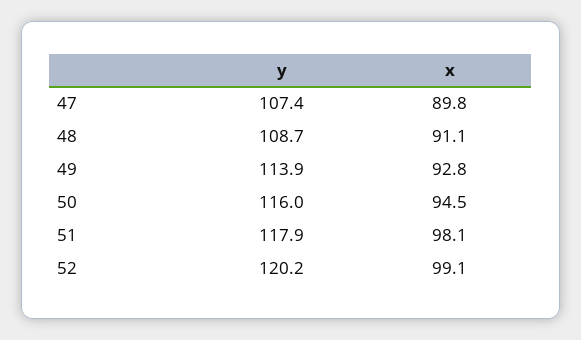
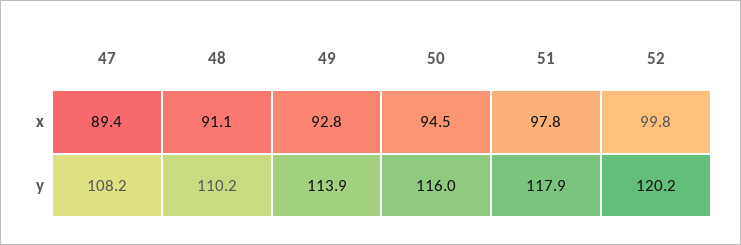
y, 47: 107.4 -> 108.2
x, 47: 89.8 -> 89.4
y, 48: 108.7 -> 110.2
x, 51: 98.1 -> 97.8
x, 52: 99.1 -> 99.8

